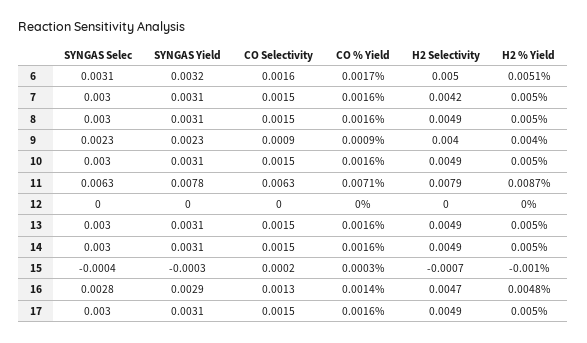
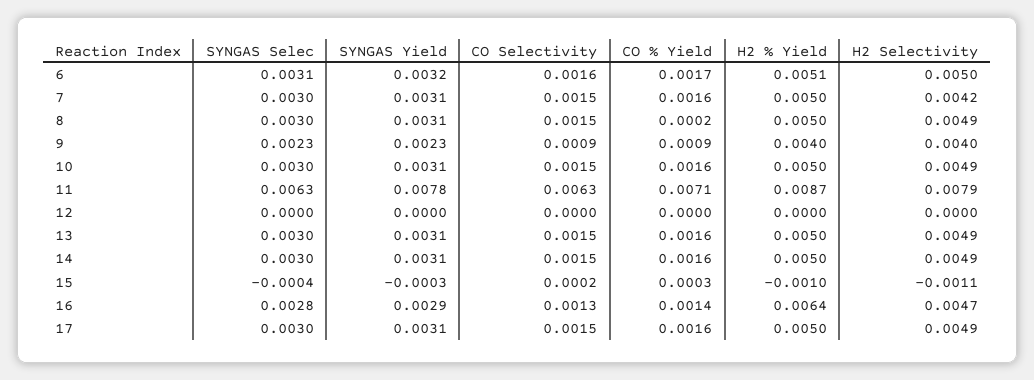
CO % Yield, 8: 0.0016 -> 0.0002
H2 Selectivity, 15: -0.0007 -> -0.0011
H2 % Yield, 16: 0.0048 -> 0.0064

